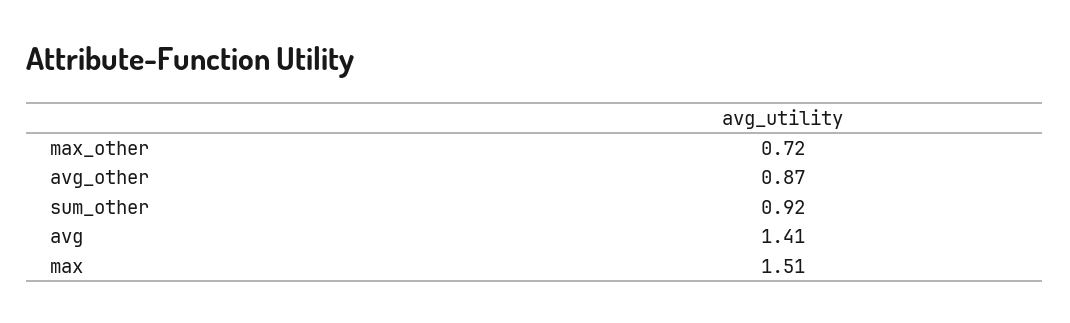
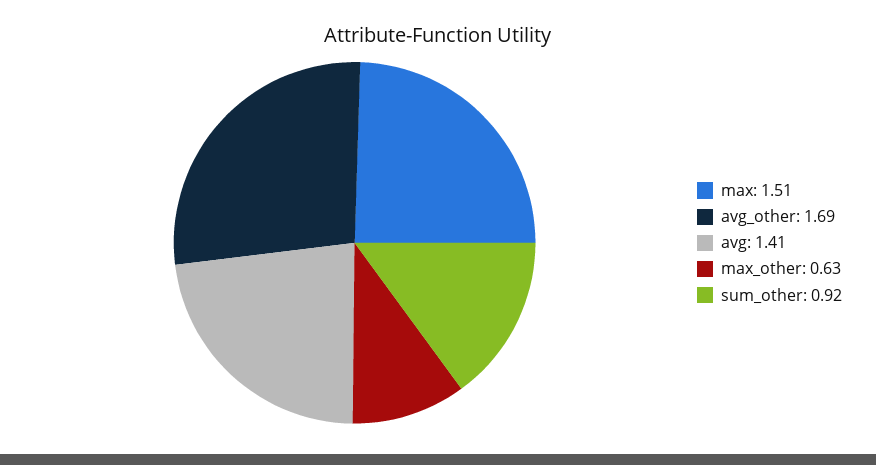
max_other: 0.72 -> 0.63
avg_other: 0.87 -> 1.69

